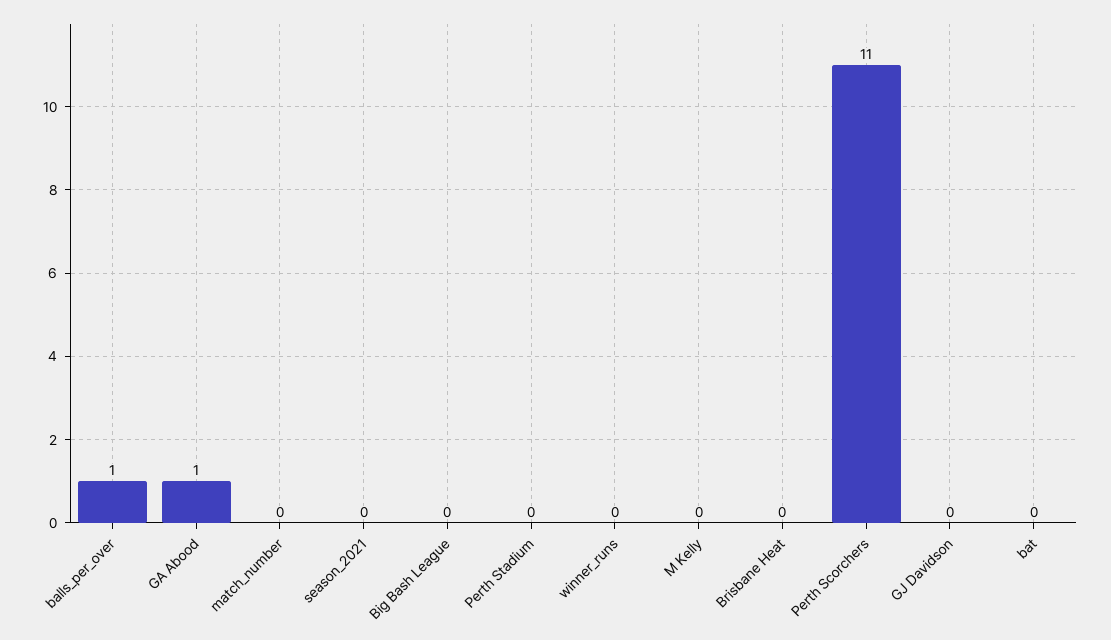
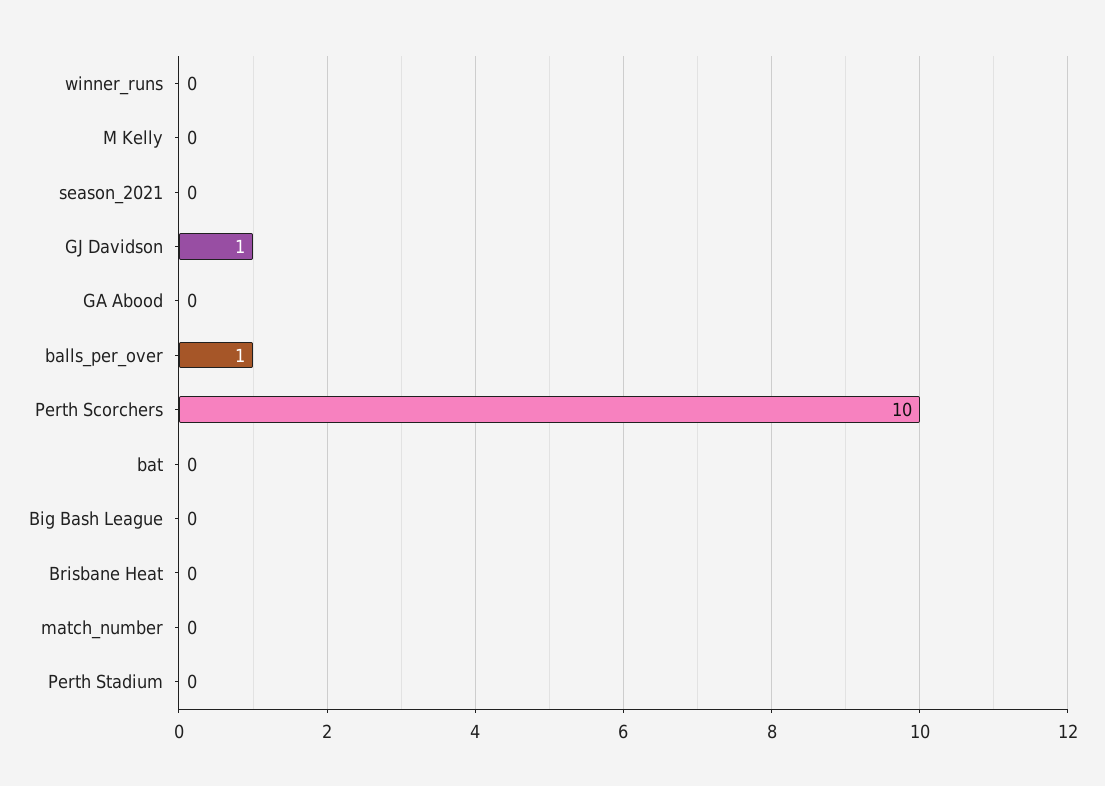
GA Abood: 1 -> 0
Perth Scorchers: 11 -> 10
GJ Davidson: 0 -> 1

